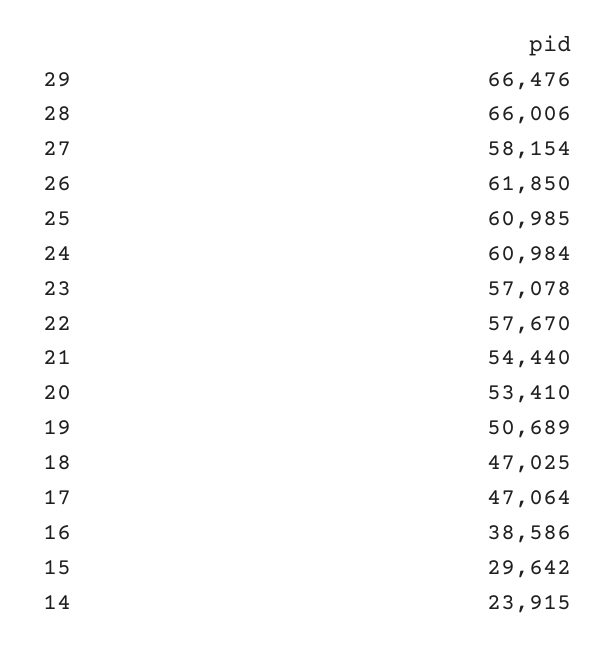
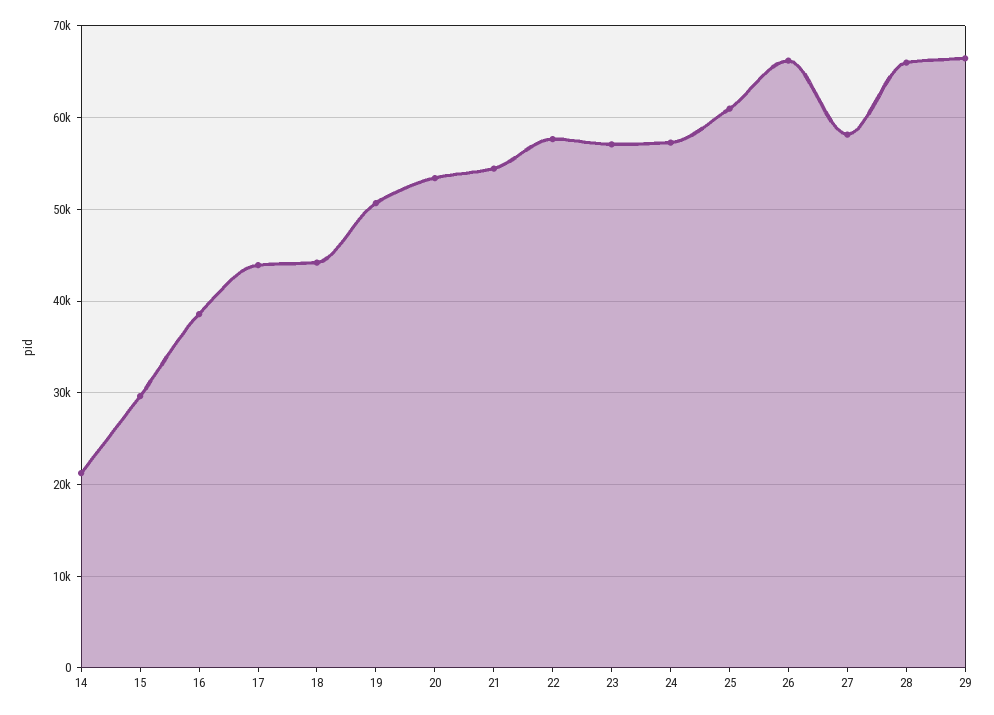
26: 61850 -> 66000
24: 60984 -> 57000
18: 47025 -> 44000
17: 47064 -> 44000
14: 23915 -> 21000

